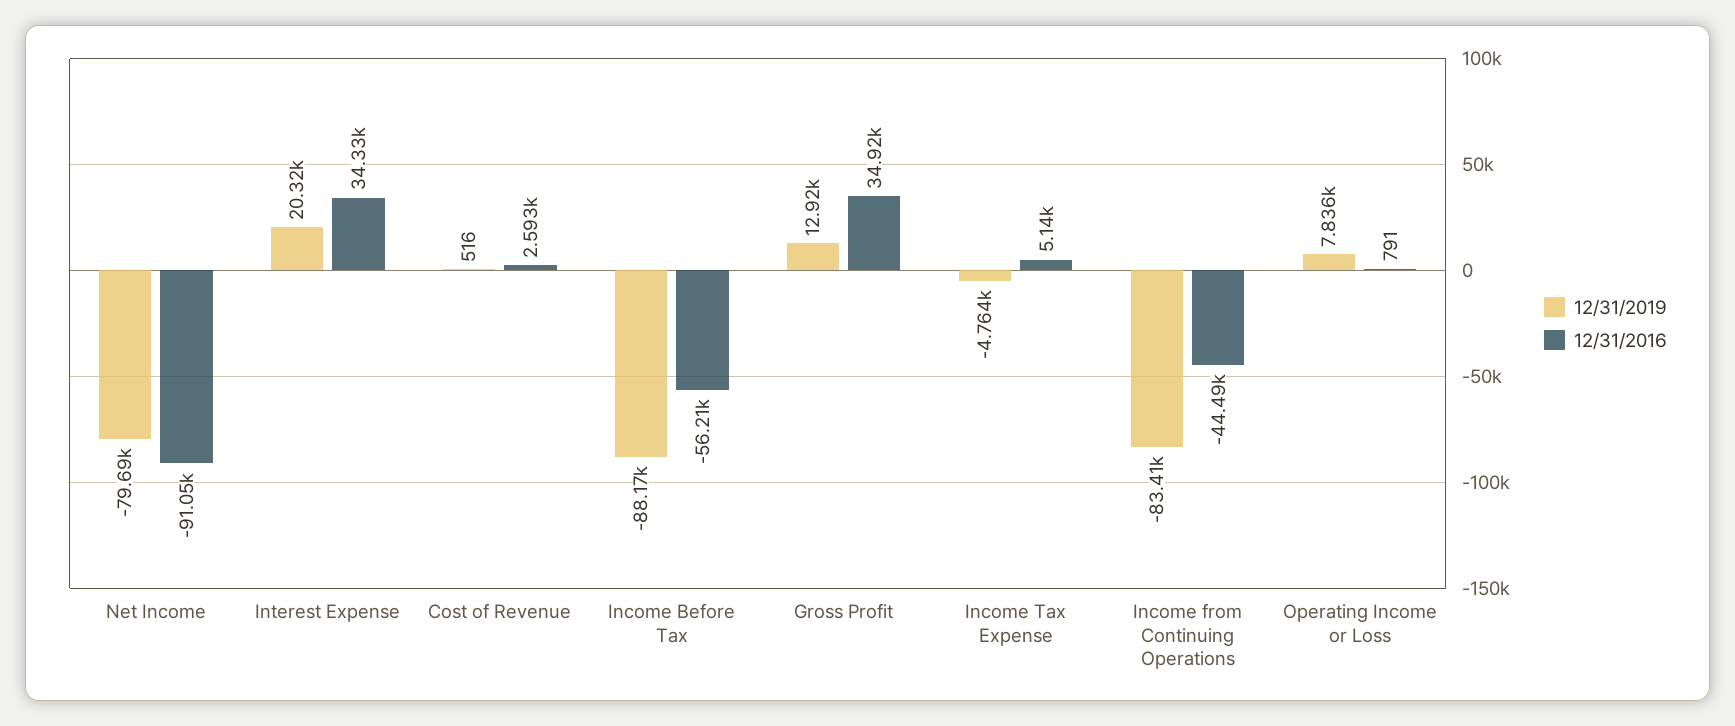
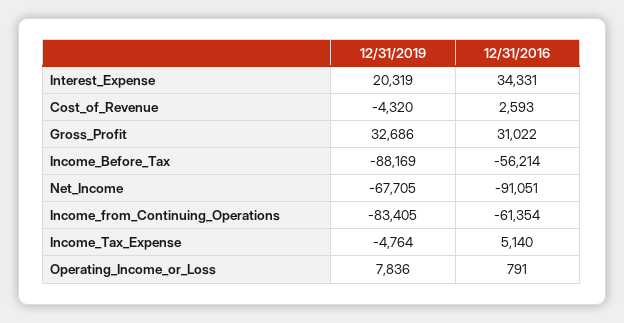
12/31/2019, Net Income: -79690 -> -67705
12/31/2019, Cost of Revenue: 516 -> -4320
12/31/2019, Gross Profit: 12920 -> 32686
12/31/2016, Gross Profit: 34920 -> 31022
12/31/2016, Income from Continuing Operations: -44490 -> -61354

